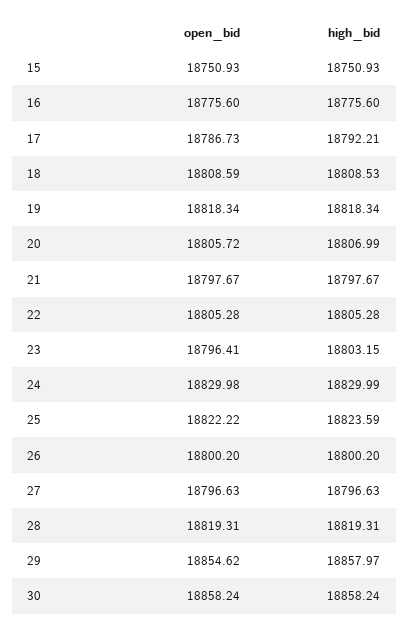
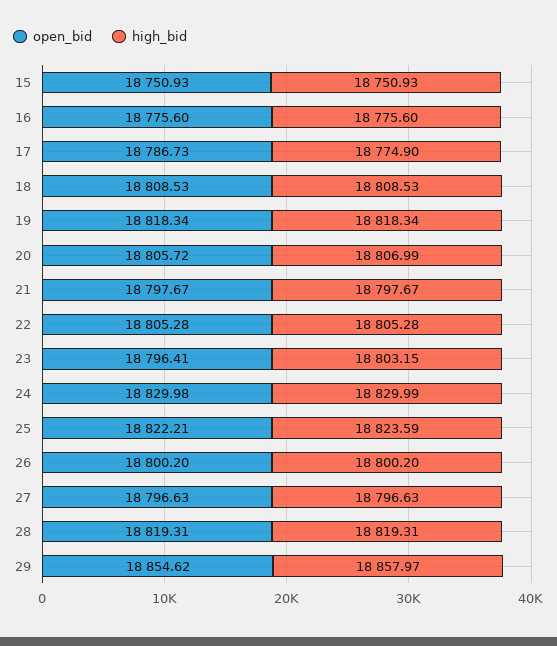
high_bid, 17: 18792.21 -> 18774.9
open_bid, 18: 18808.59 -> 18808.53
open_bid, 25: 18822.22 -> 18822.21
open_bid, 30: 18858.24 -> none
high_bid, 30: 18858.24 -> none

